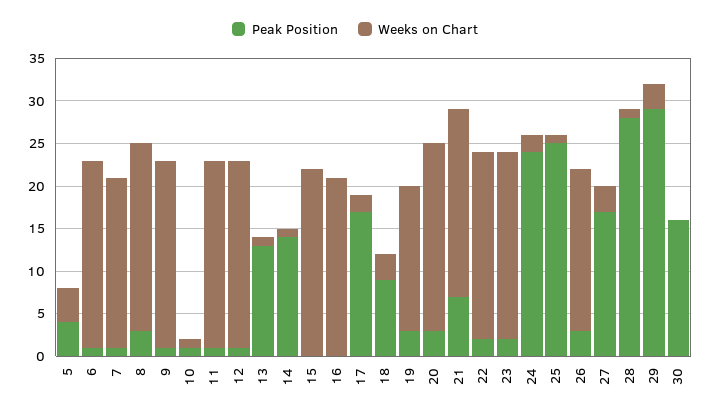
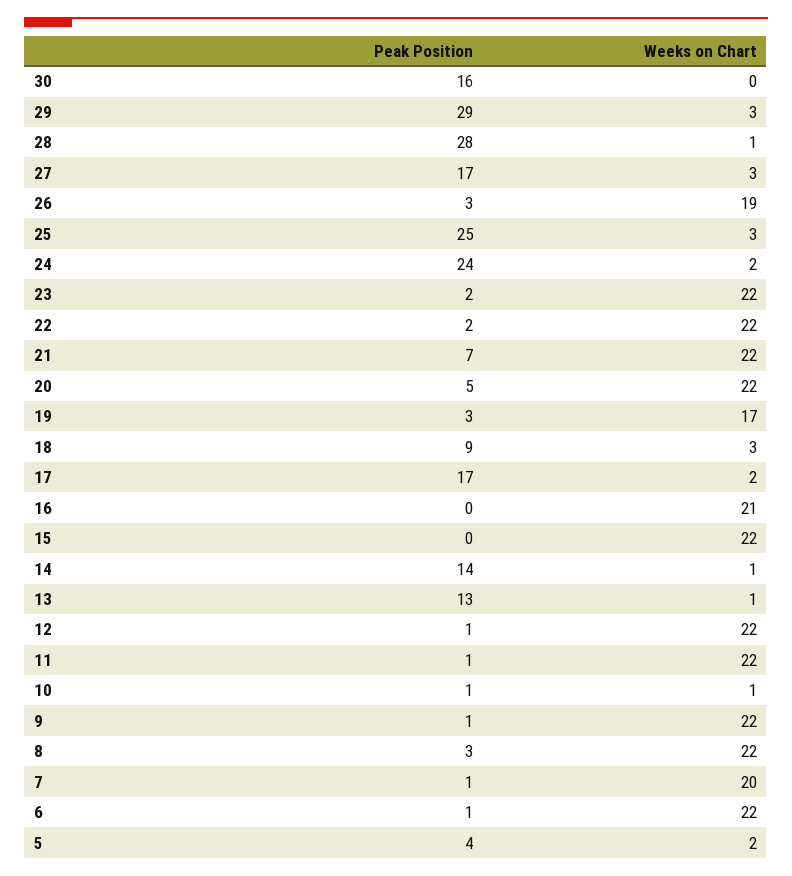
Weeks on Chart, 5: 4 -> 2
Peak Position, 20: 3 -> 5
Weeks on Chart, 25: 1 -> 3

